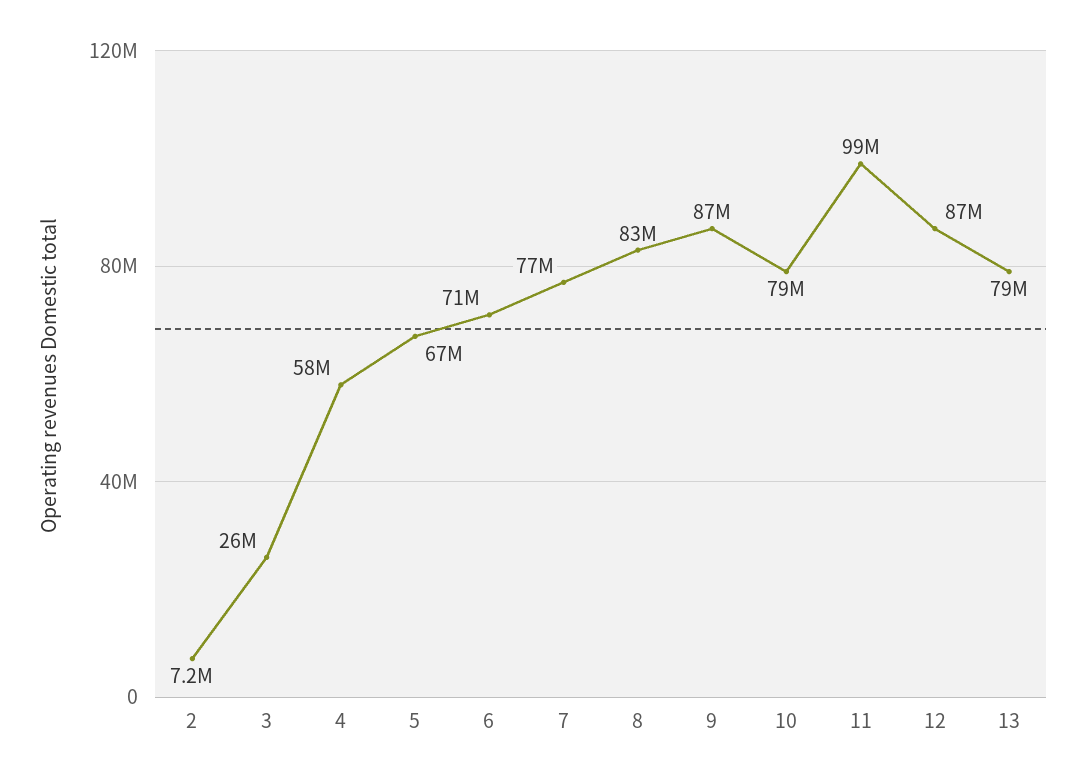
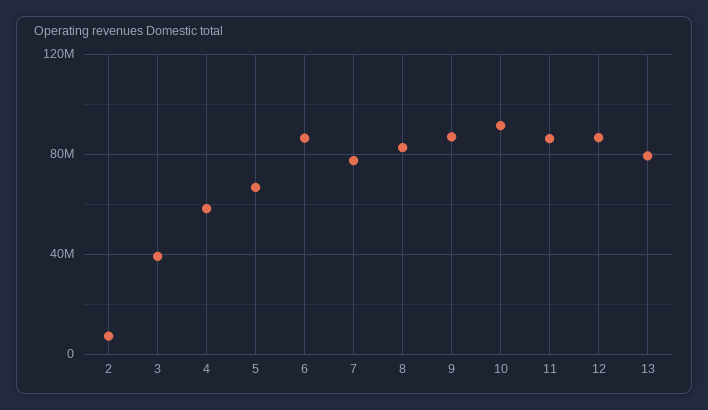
3: 26000000 -> 40000000
6: 71000000 -> 85000000
10: 79000000 -> 90000000
11: 99000000 -> 85000000

